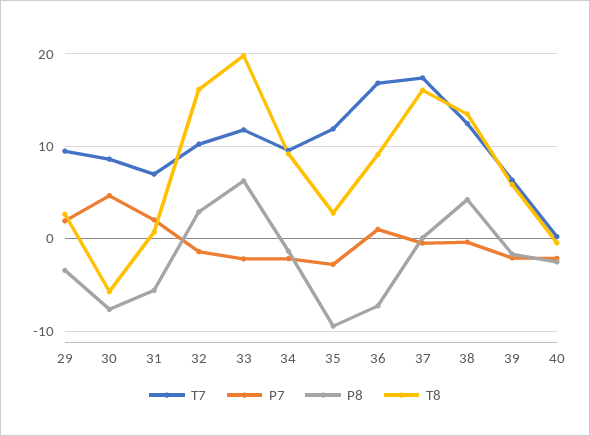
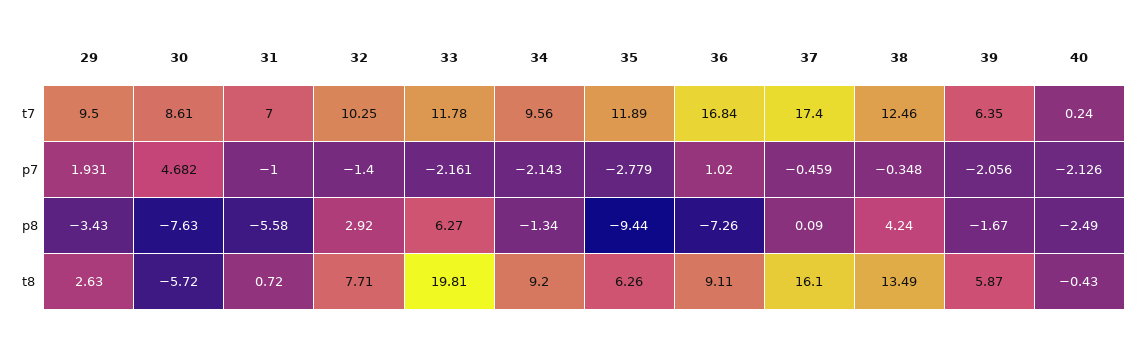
P7, 31: 2 -> -1
T8, 32: 16 -> 7.71
T8, 35: 3 -> 6.26

